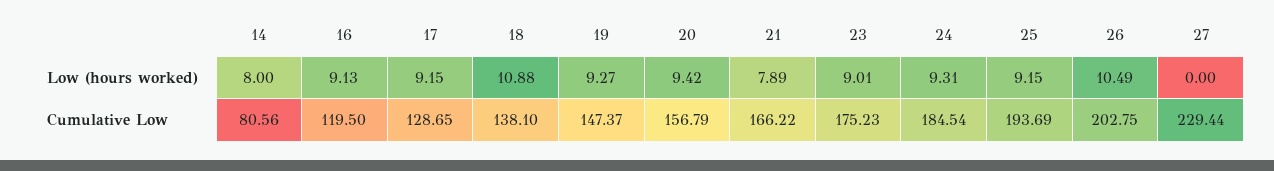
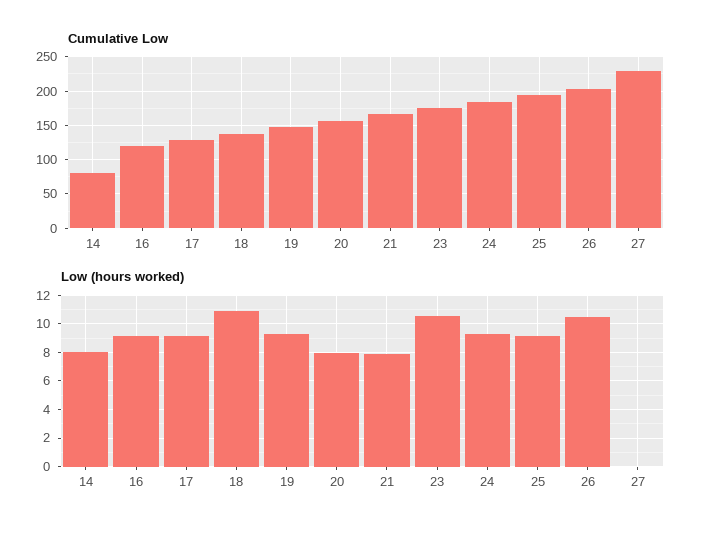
Low (hours worked), 20: 9.42 -> 8
Low (hours worked), 23: 9.01 -> 10.5

